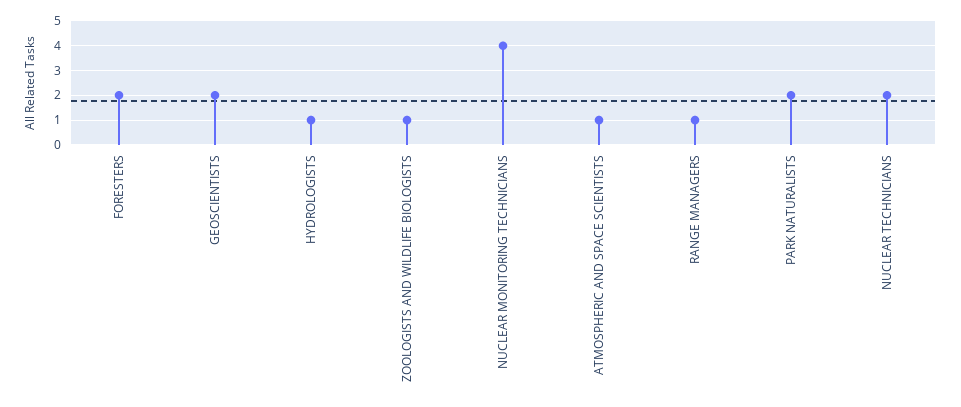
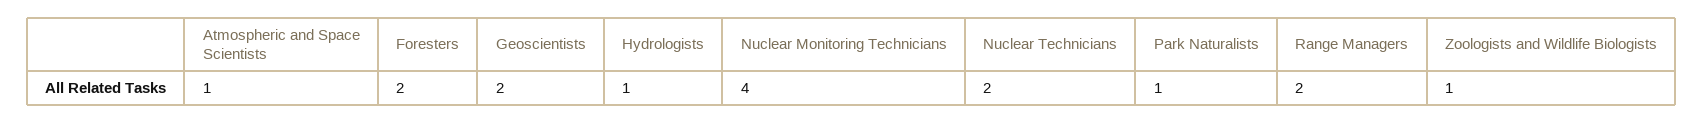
RANGE MANAGERS: 1 -> 2
PARK NATURALISTS: 2 -> 1

